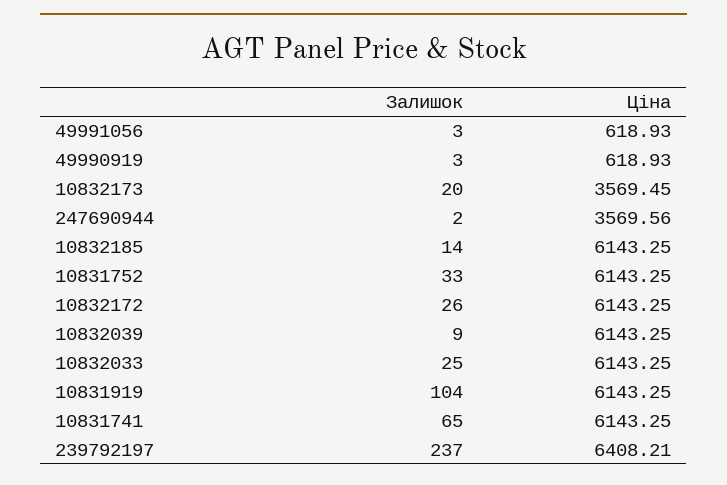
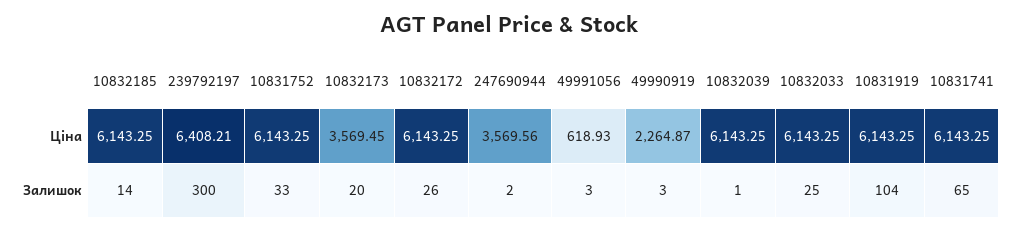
Ціна, 49990919: 618.93 -> 2264.87
Залишок, 10832039: 9 -> 1
Залишок, 239792197: 237 -> 300

